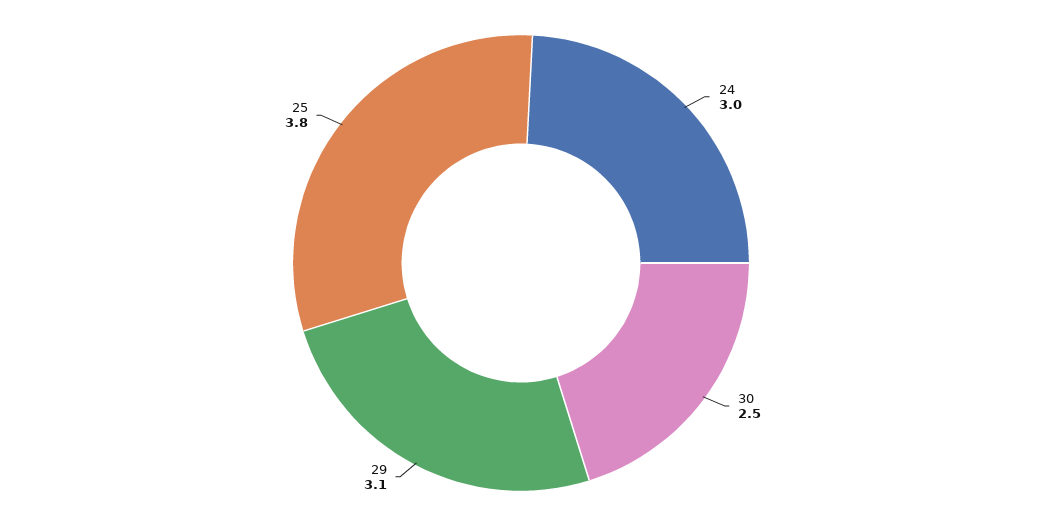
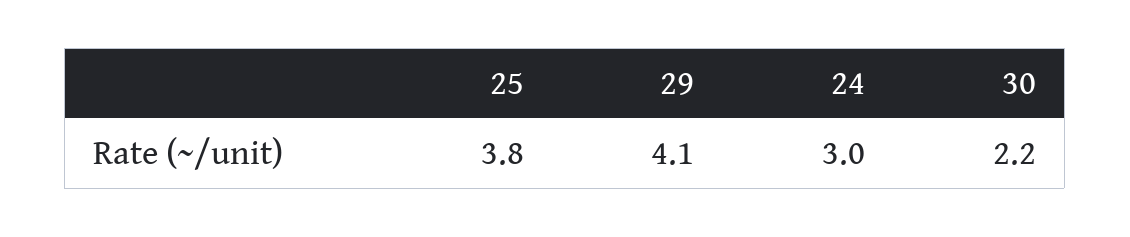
30: 2.5 -> 2.2
29: 3.1 -> 4.1

